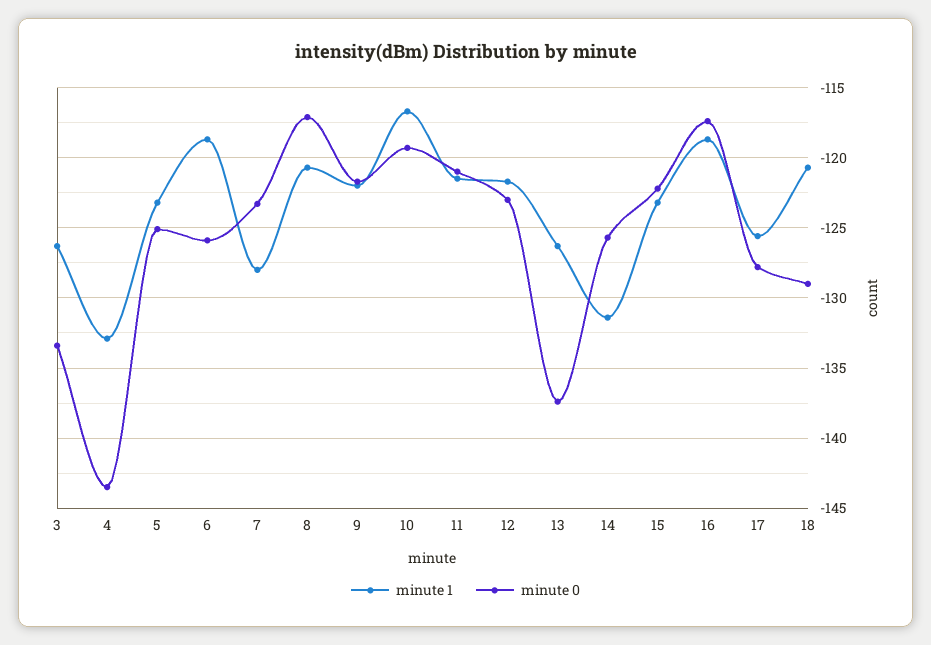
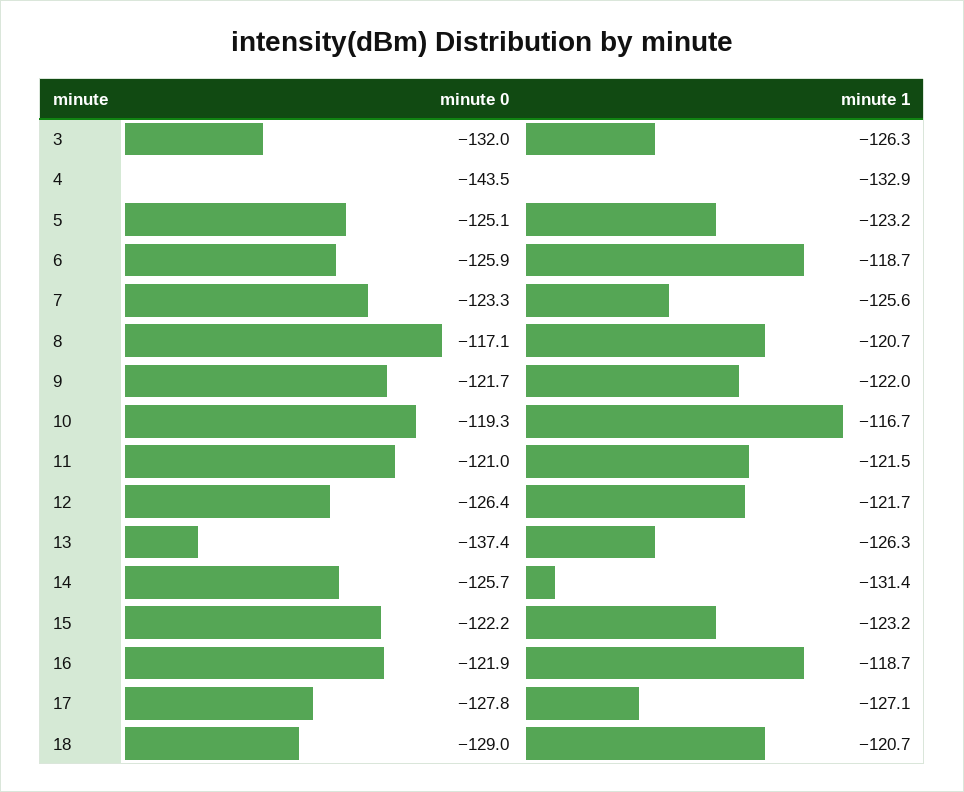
minute 0, 3: -133.5 -> -132
minute 1, 7: -128 -> -125.6
minute 0, 12: -123 -> -126.4
minute 0, 16: -117.5 -> -121.9
minute 1, 17: -125.5 -> -127.1

